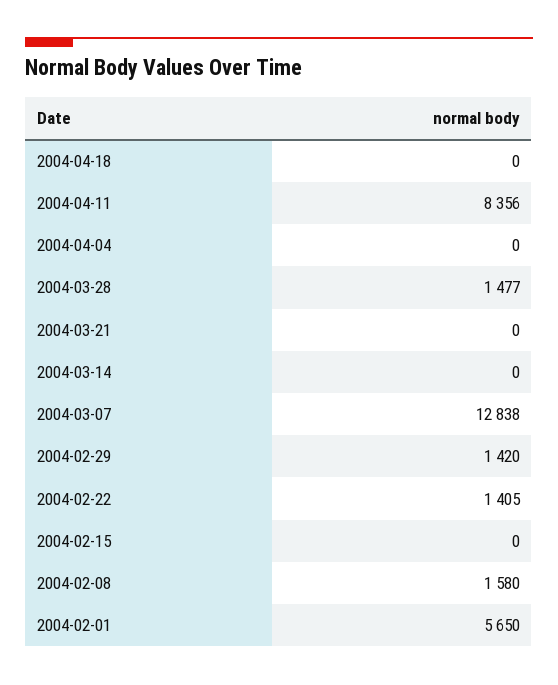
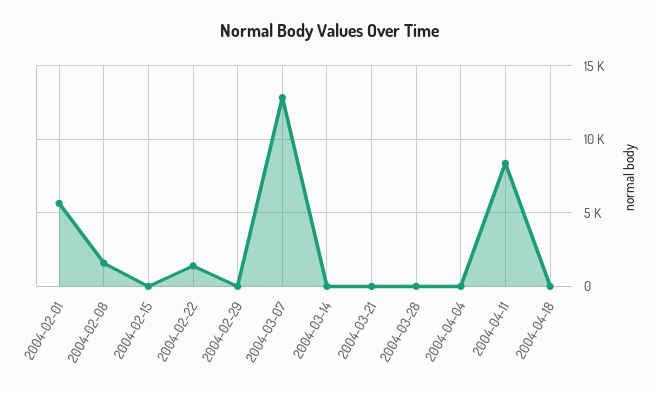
2004-03-28: 1477 -> 0
2004-02-29: 1420 -> 0

